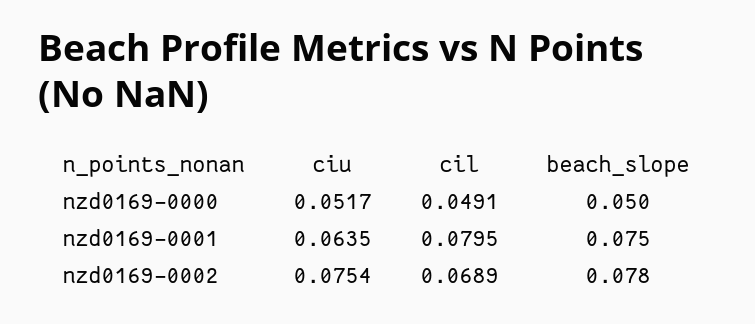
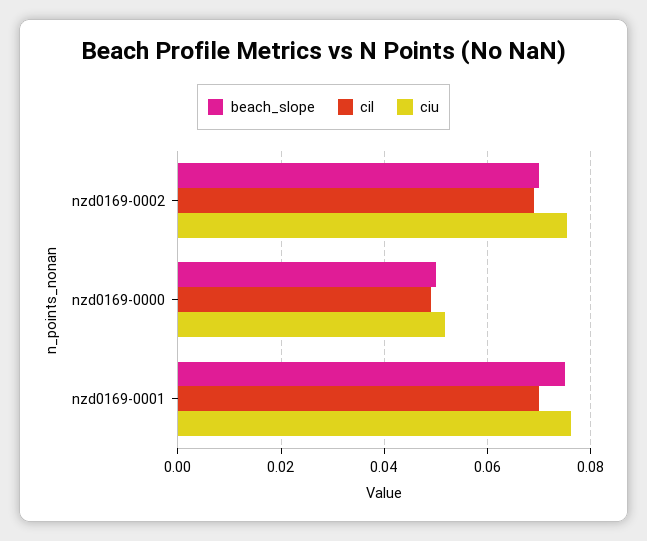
ciu, nzd0169-0001: 0.0635 -> 0.076
cil, nzd0169-0001: 0.0795 -> 0.07
beach_slope, nzd0169-0002: 0.078 -> 0.07

